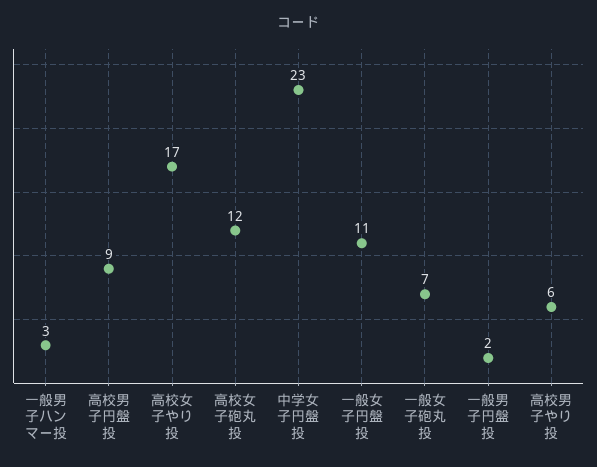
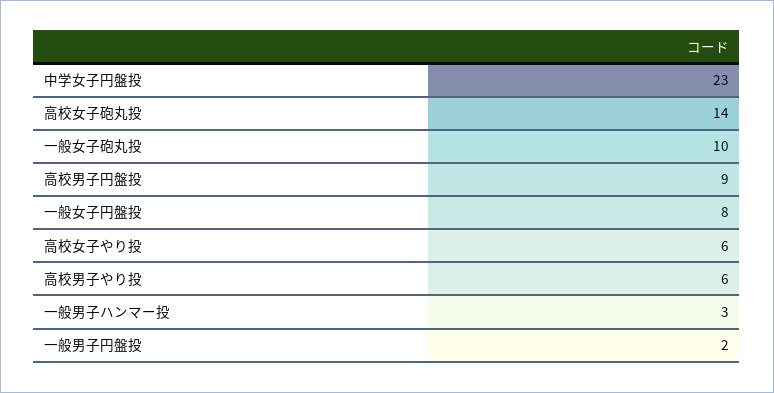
高校女子やり投: 17 -> 6
高校女子砲丸投: 12 -> 14
一般女子円盤投: 11 -> 8
一般女子砲丸投: 7 -> 10

